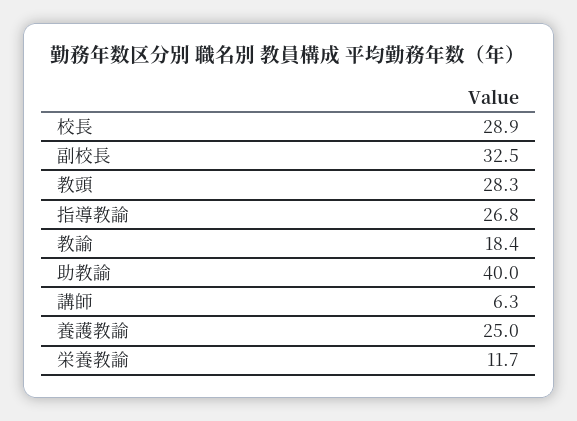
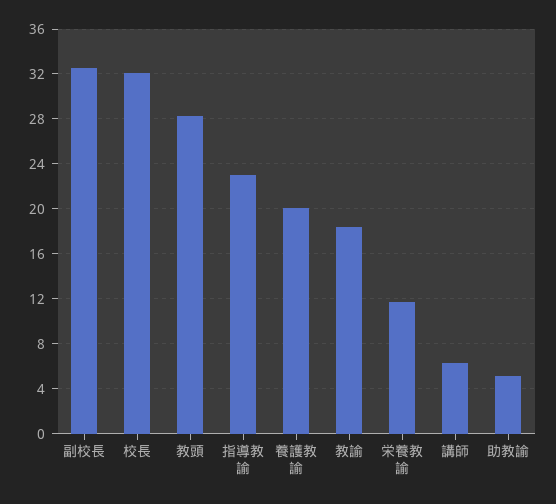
校長: 28.9 -> 32
指導教諭: 26.8 -> 23
助教諭: 40 -> 5
養護教諭: 25 -> 20

